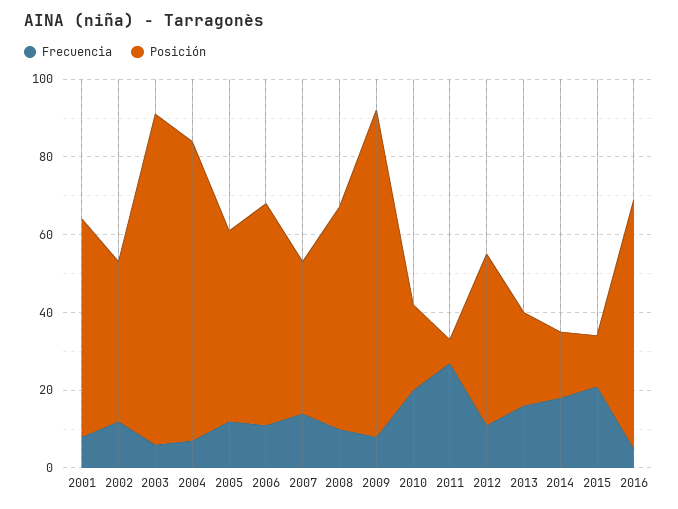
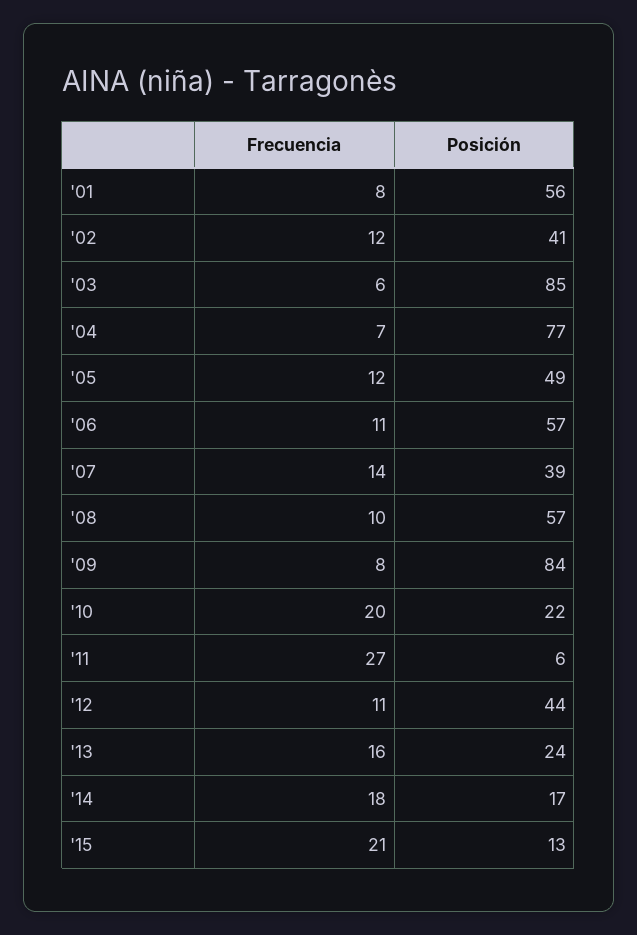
Frecuencia, 2016: 5 -> none
Posición, 2016: 65 -> none

